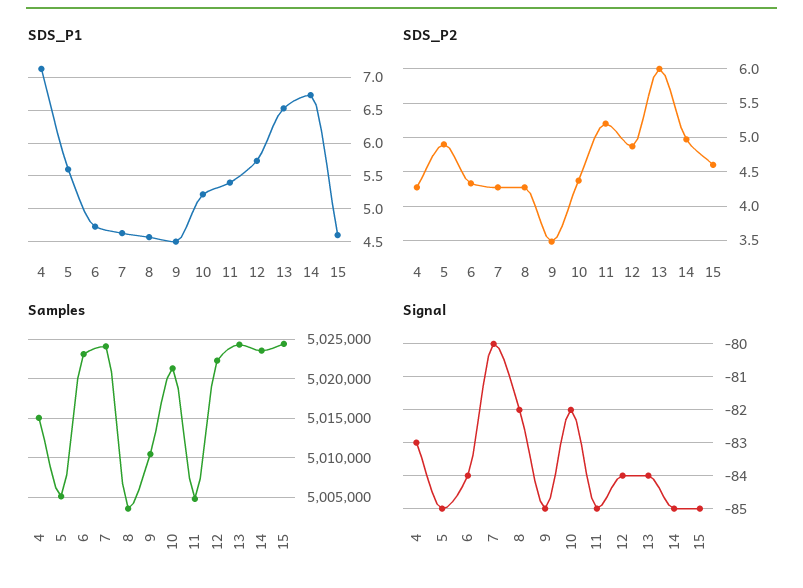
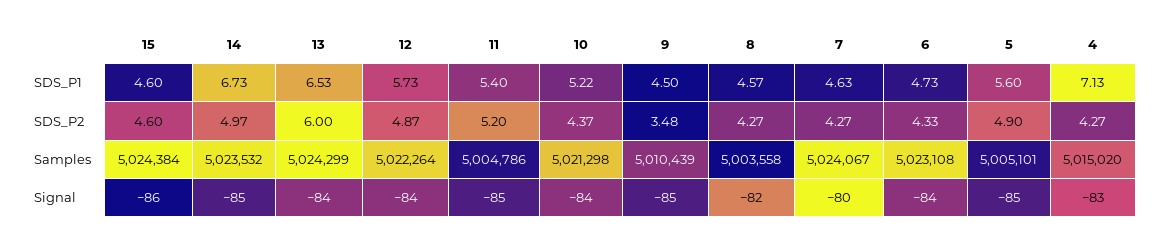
Signal, 10: -82 -> -84
Signal, 15: -85 -> -86

